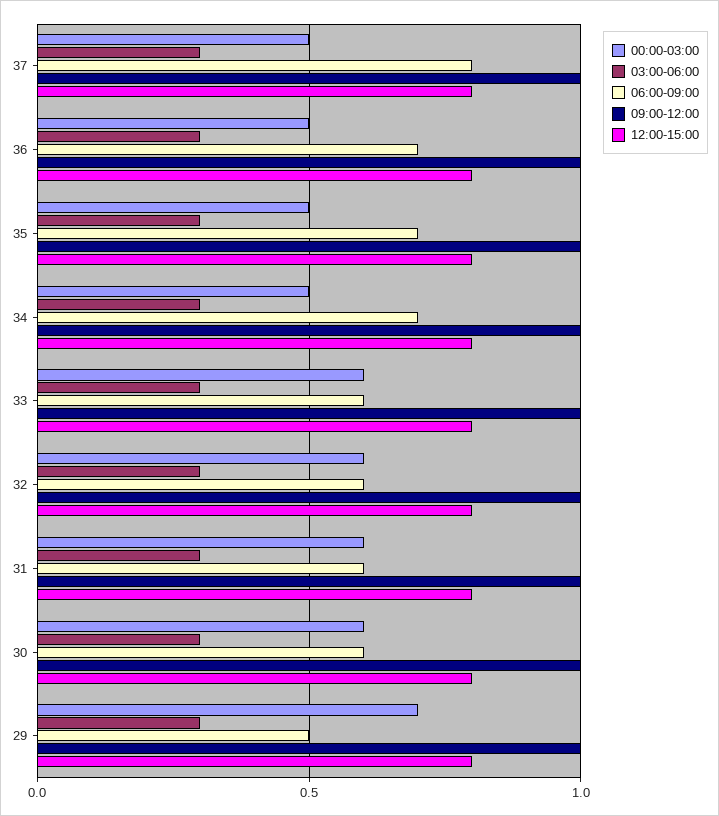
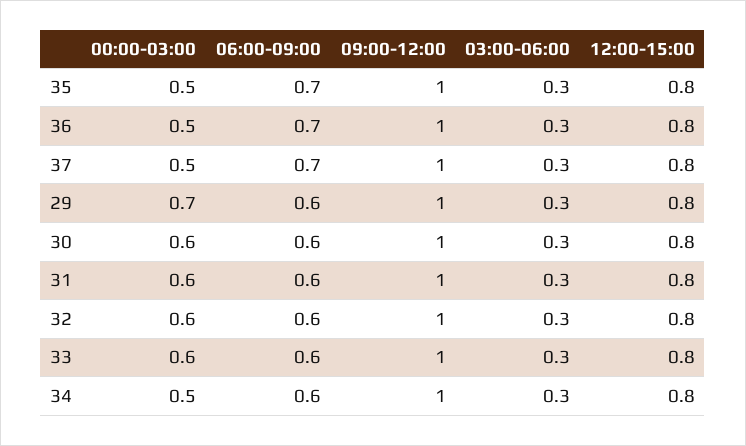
06:00-09:00, 37: 0.8 -> 0.7
06:00-09:00, 34: 0.7 -> 0.6
06:00-09:00, 29: 0.5 -> 0.6

